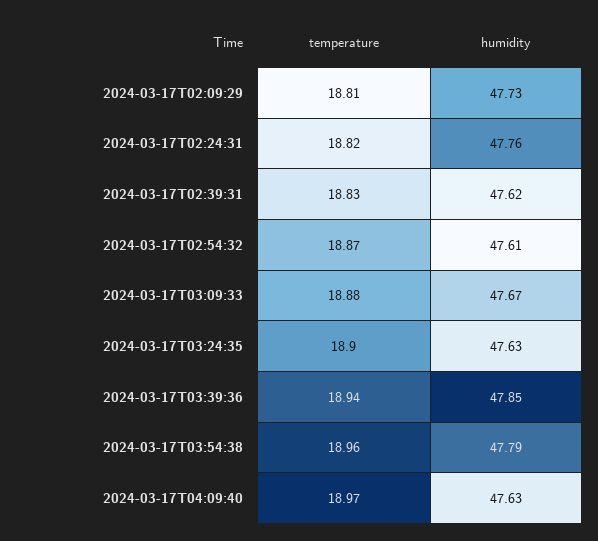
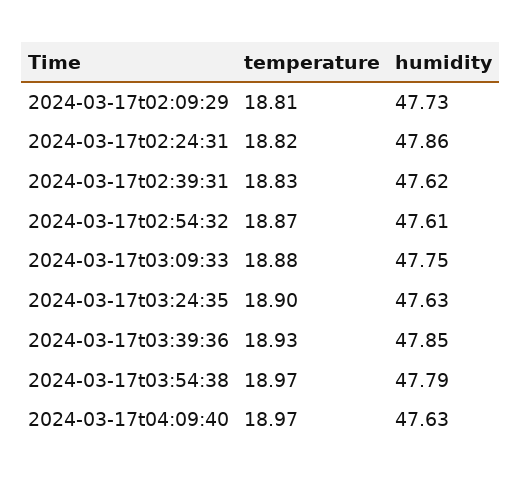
humidity, 2024-03-17T02:24:31: 47.76 -> 47.86
humidity, 2024-03-17T03:09:33: 47.67 -> 47.75
temperature, 2024-03-17T03:39:36: 18.94 -> 18.93
temperature, 2024-03-17T03:54:38: 18.96 -> 18.97

